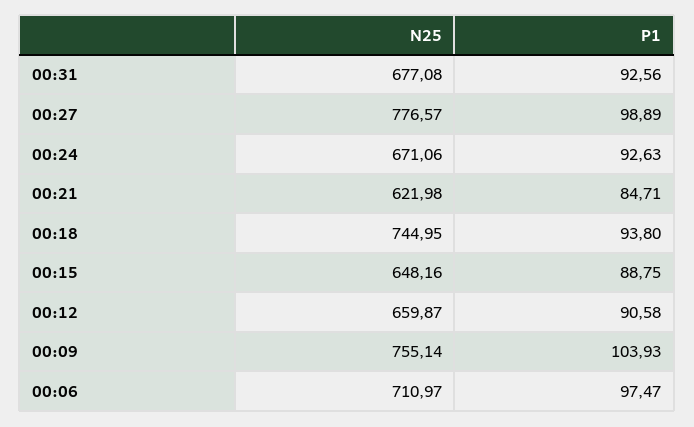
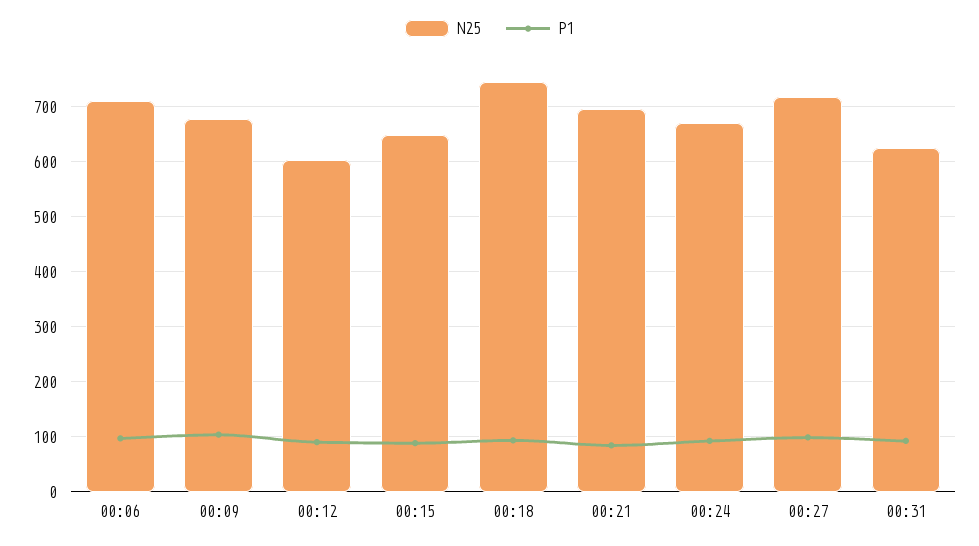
N25, 00:31: 677.08 -> 620
N25, 00:27: 776.57 -> 720
N25, 00:21: 621.98 -> 700
N25, 00:12: 659.87 -> 600
N25, 00:09: 755.14 -> 680

